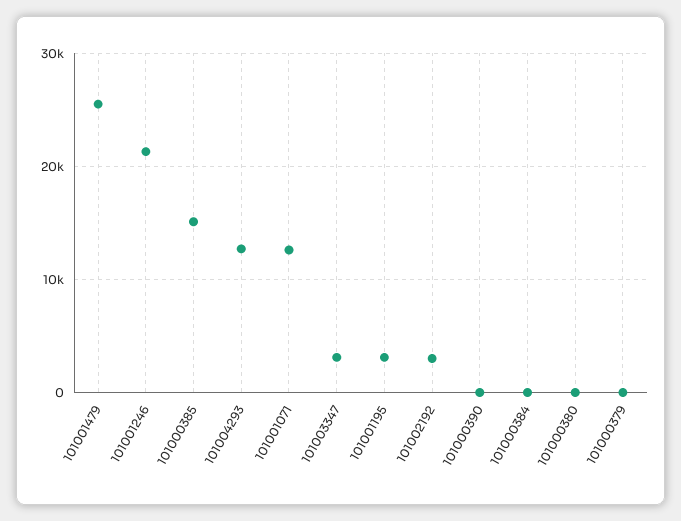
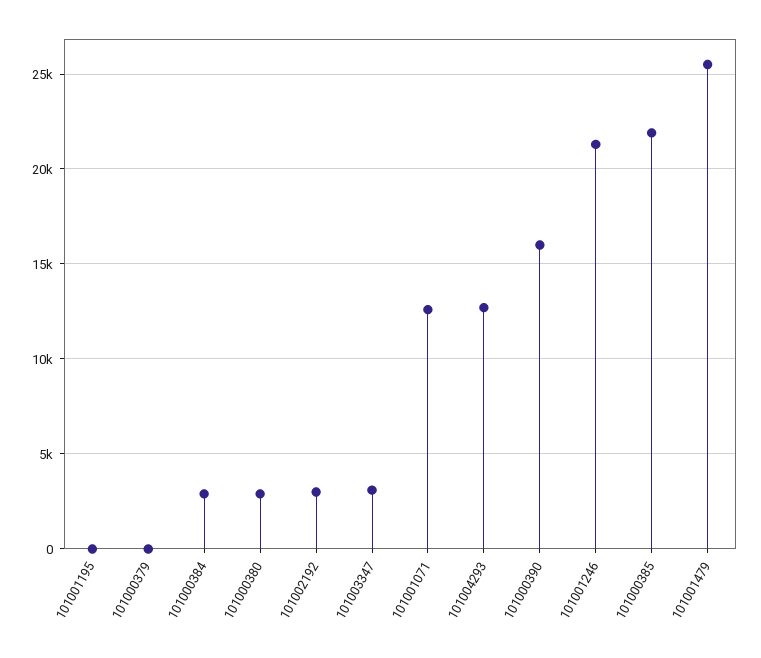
101000385: 15000 -> 22000
101001195: 3000 -> 0
101000390: 0 -> 16000
101000384: 0 -> 3000
101000380: 0 -> 3000

